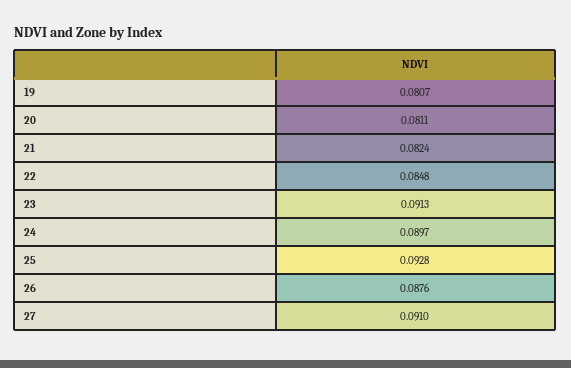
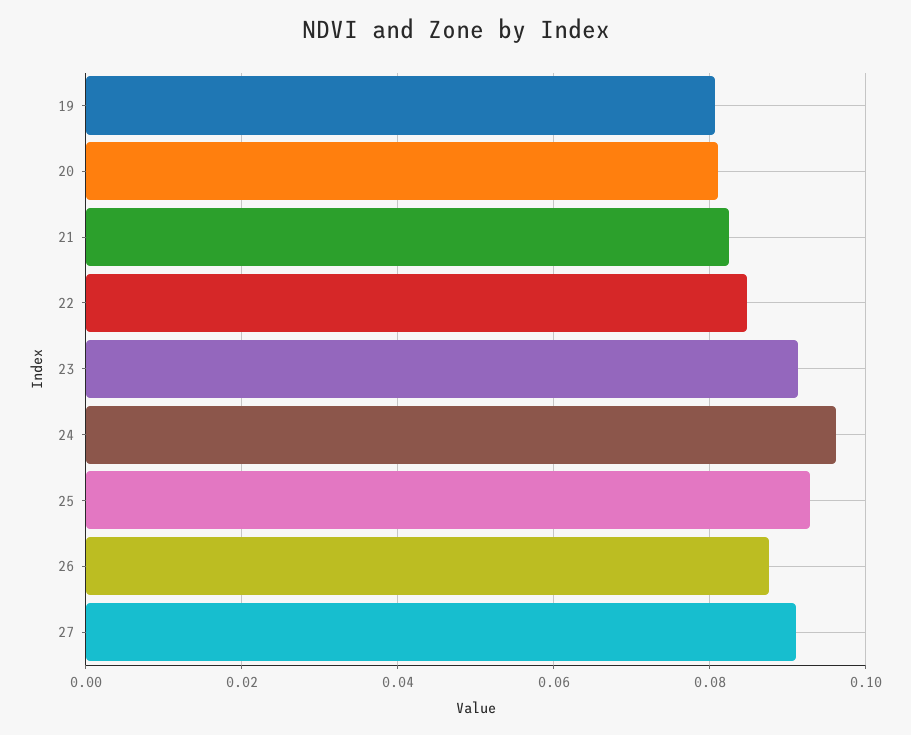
24: 0.0897 -> 0.096

